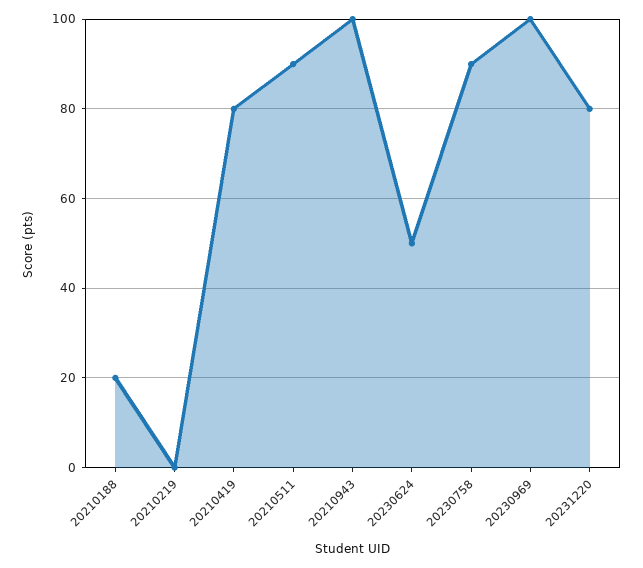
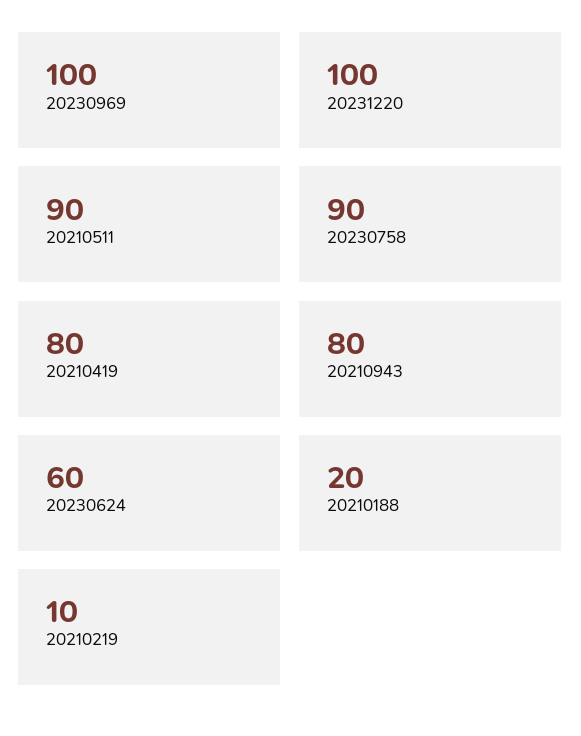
20210219: 0 -> 10
20210943: 100 -> 80
20230624: 50 -> 60
20231220: 80 -> 100

